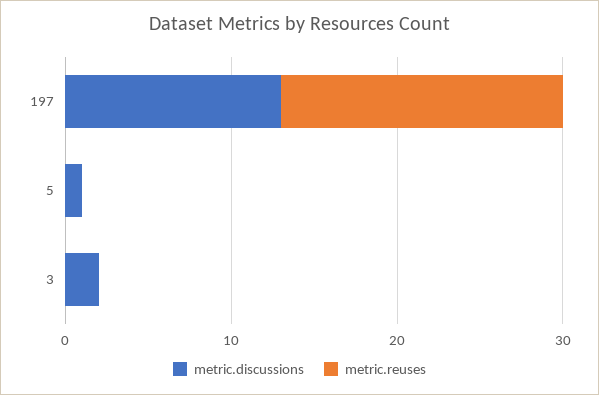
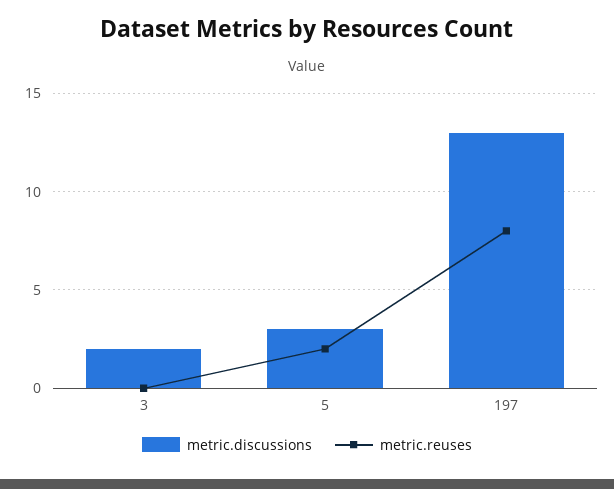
metric.reuses, 197: 17 -> 8
metric.discussions, 5: 1 -> 3
metric.reuses, 5: 0 -> 2

